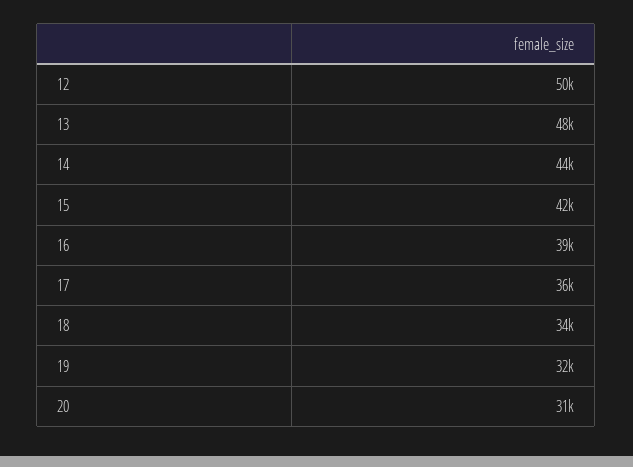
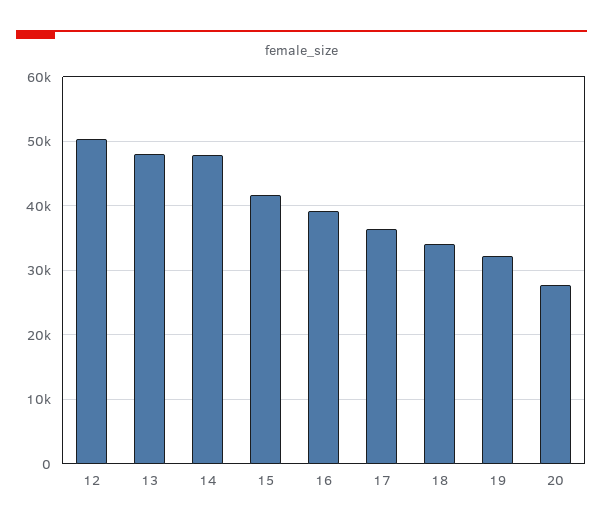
14: 44000 -> 48000
20: 31000 -> 28000

